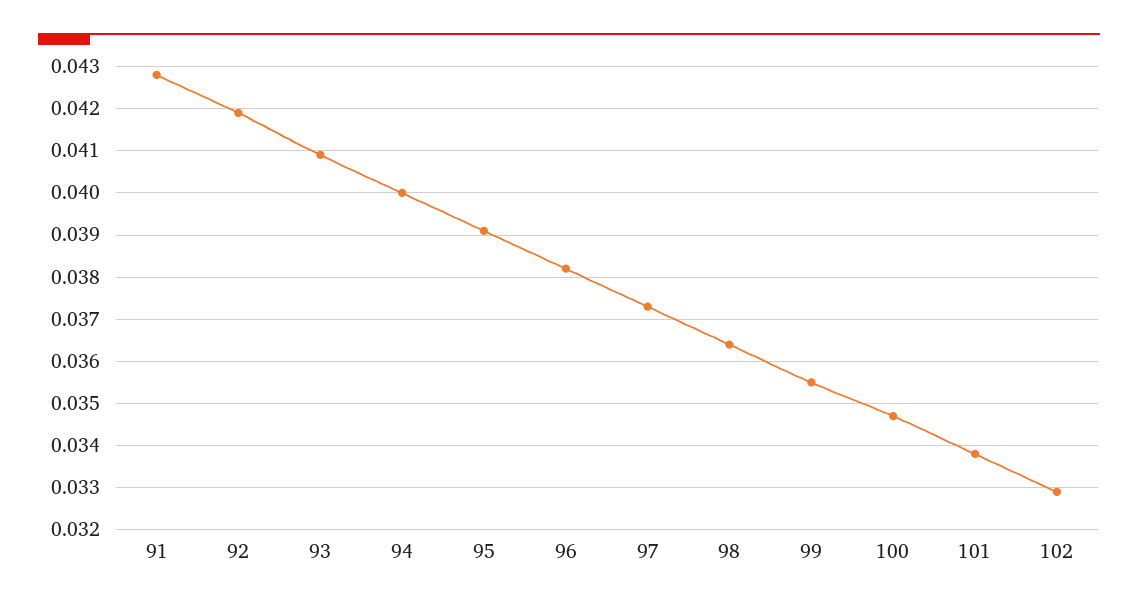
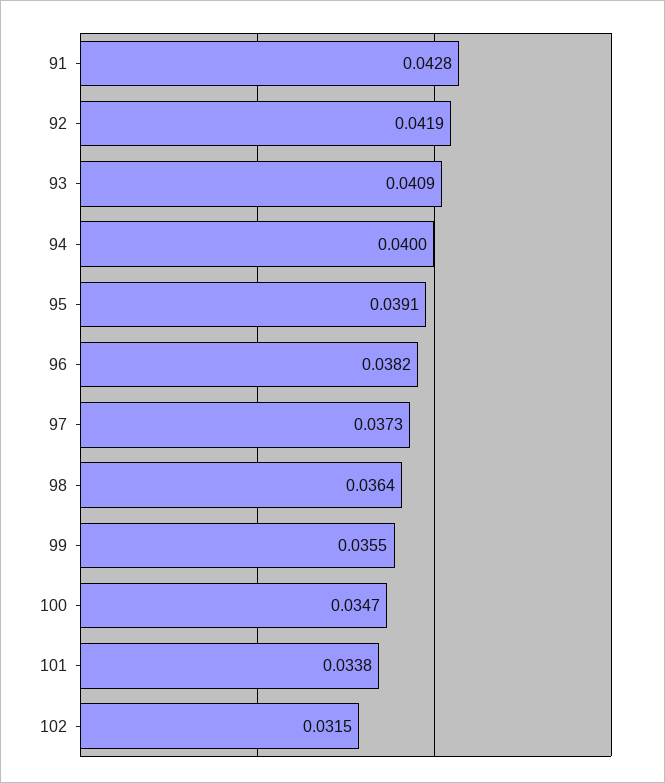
102: 0.033 -> 0.0315

